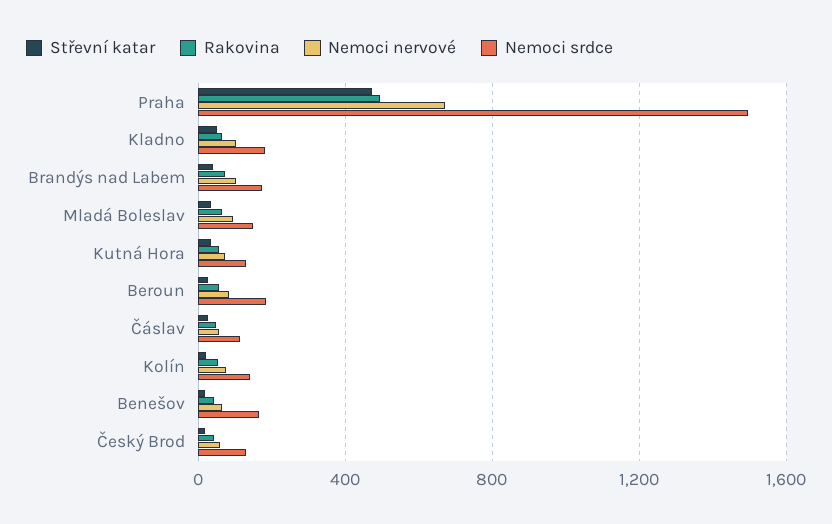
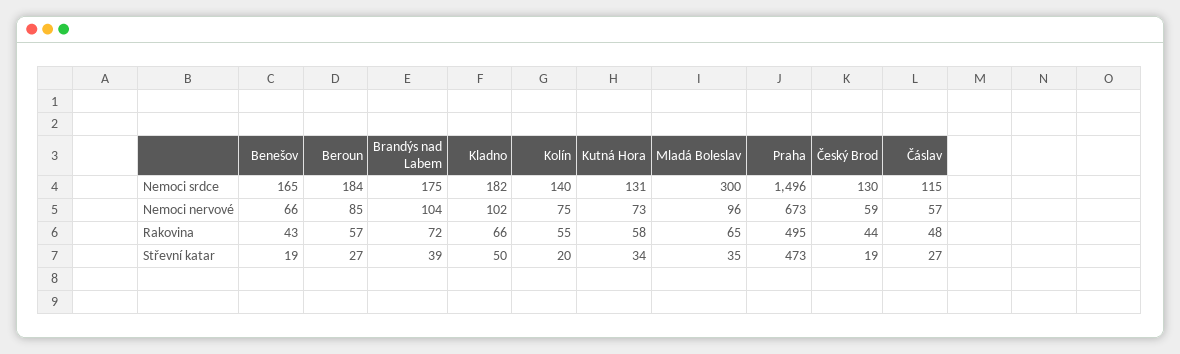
Nemoci srdce, Mladá Boleslav: 150 -> 300

